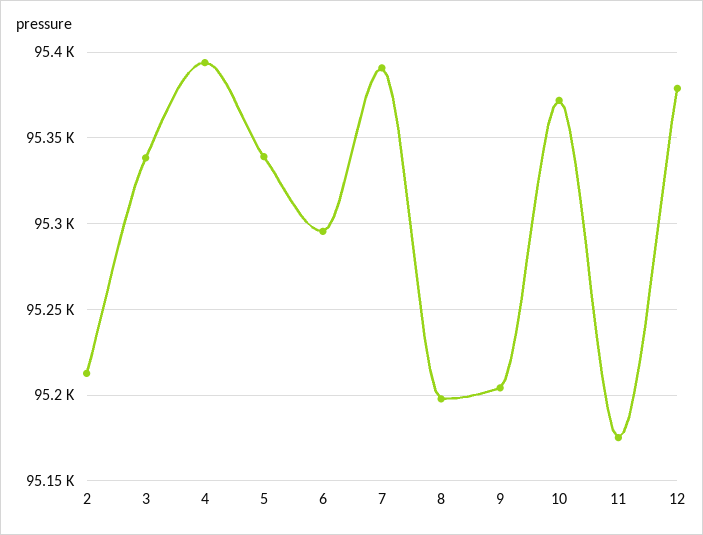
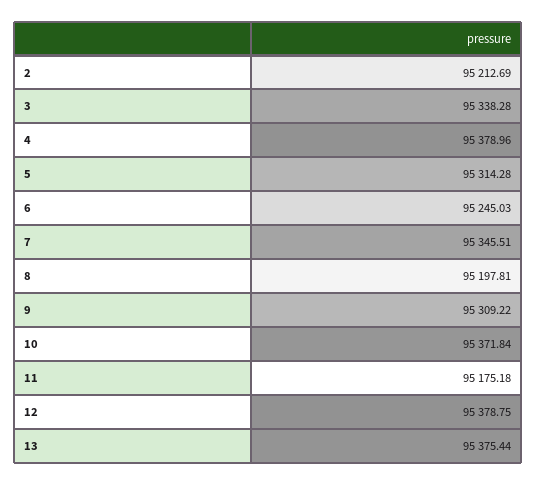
4: 95395 -> 95378.96
5: 95340 -> 95314.28
6: 95295 -> 95245.03
7: 95390 -> 95345.51
9: 95205 -> 95309.22
13: none -> 95375.44

